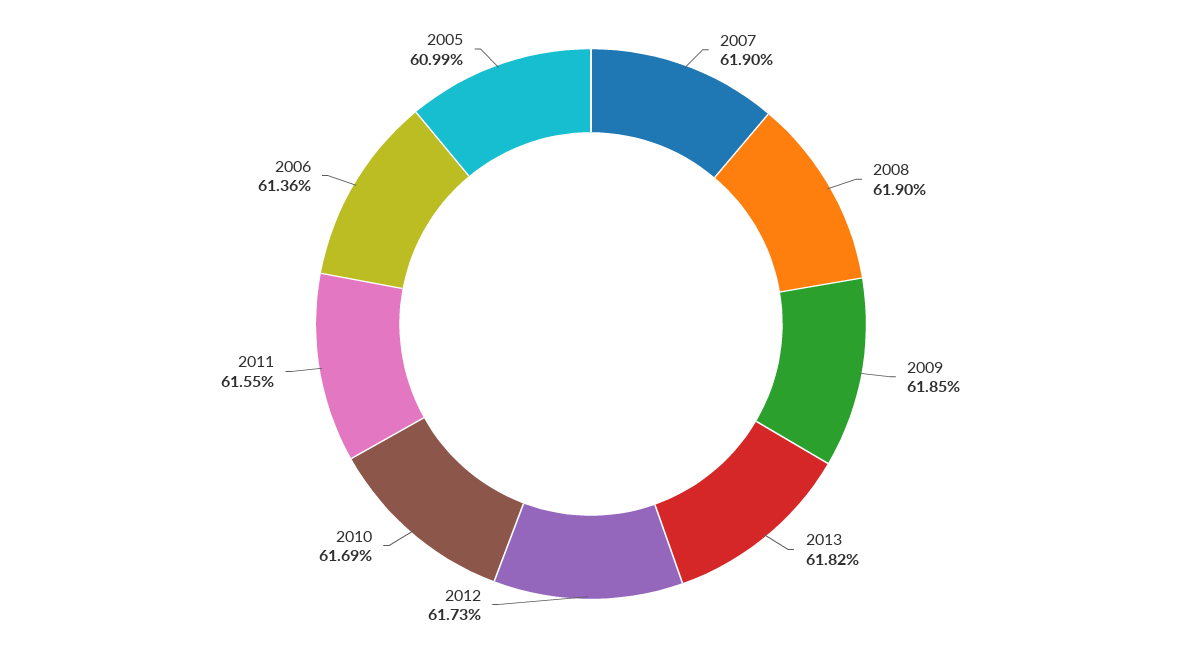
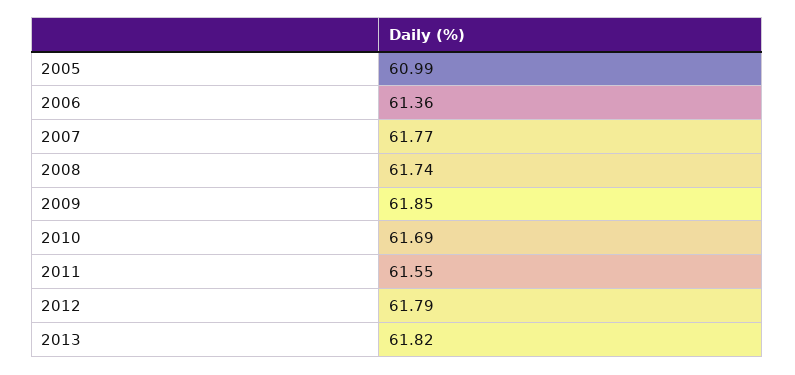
2007: 61.9 -> 61.77
2008: 61.9 -> 61.74
2012: 61.73 -> 61.79

